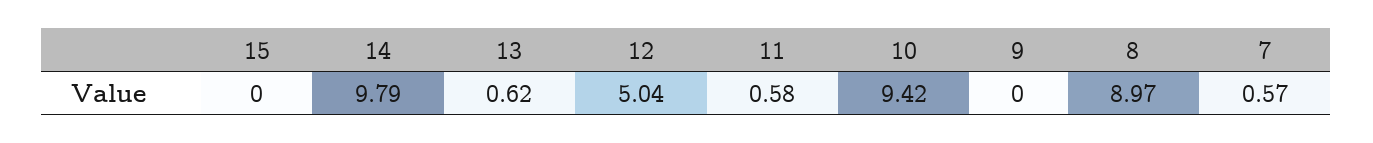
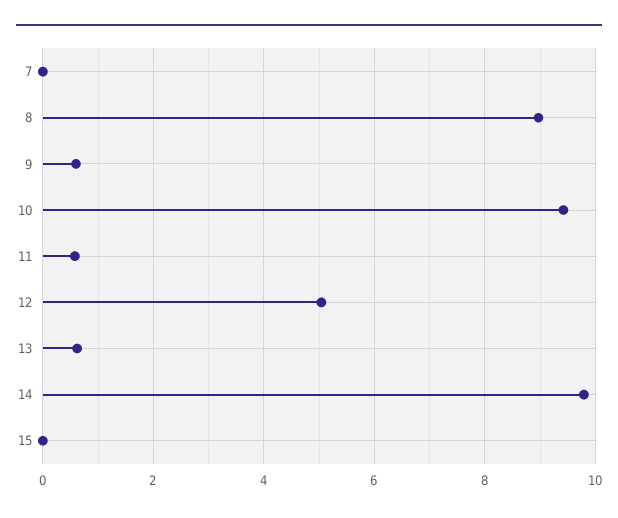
9: 0 -> 0.6
7: 0.57 -> 0

